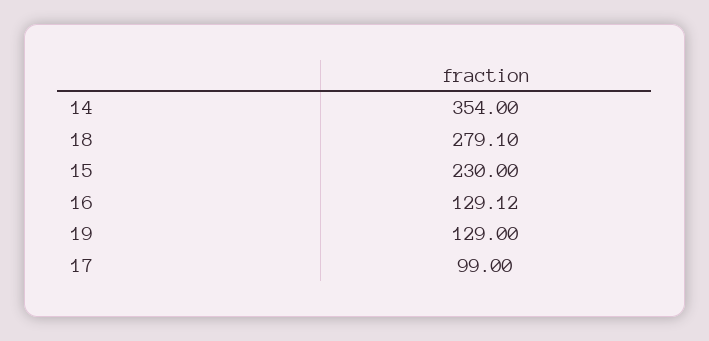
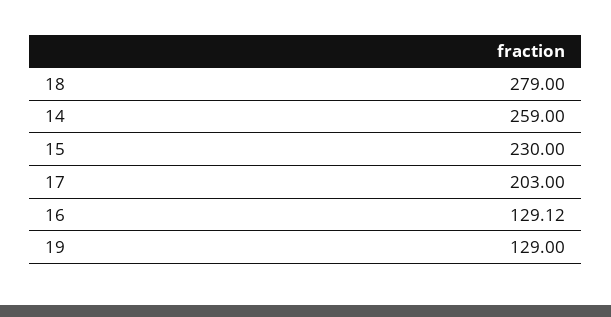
14: 354 -> 259
18: 279.1 -> 279
17: 99 -> 203

